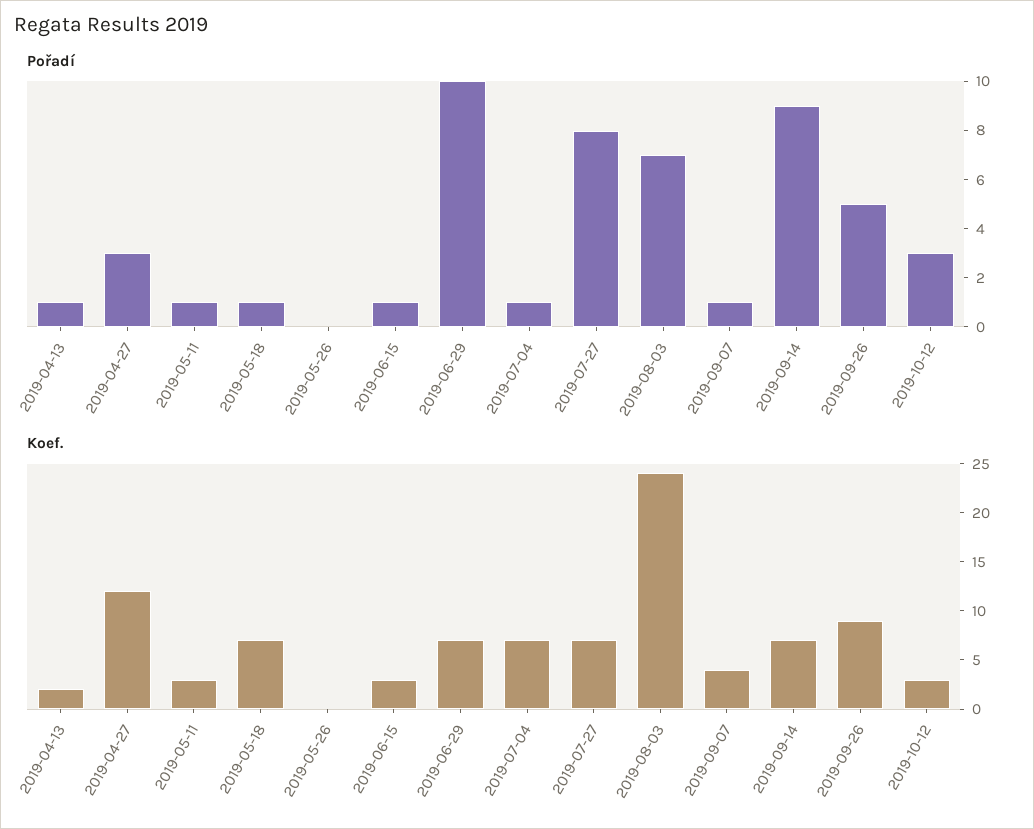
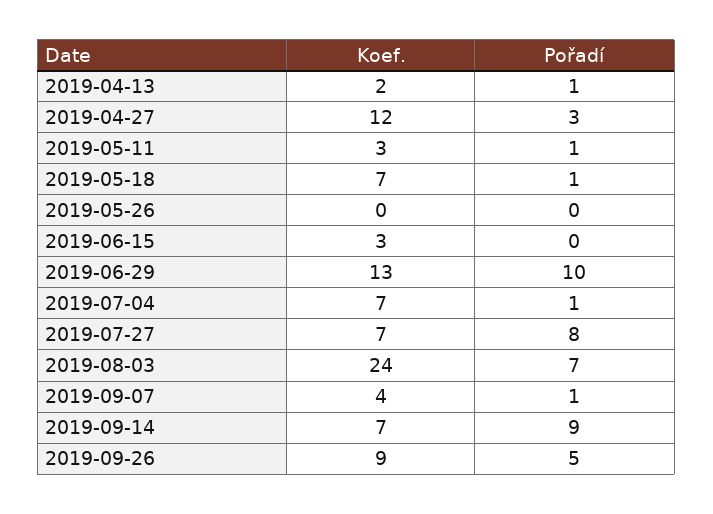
Pořadí, 2019-06-15: 1 -> 0
Pořadí, 2019-10-12: 3 -> none
Koef., 2019-06-29: 7 -> 13
Koef., 2019-10-12: 3 -> none

